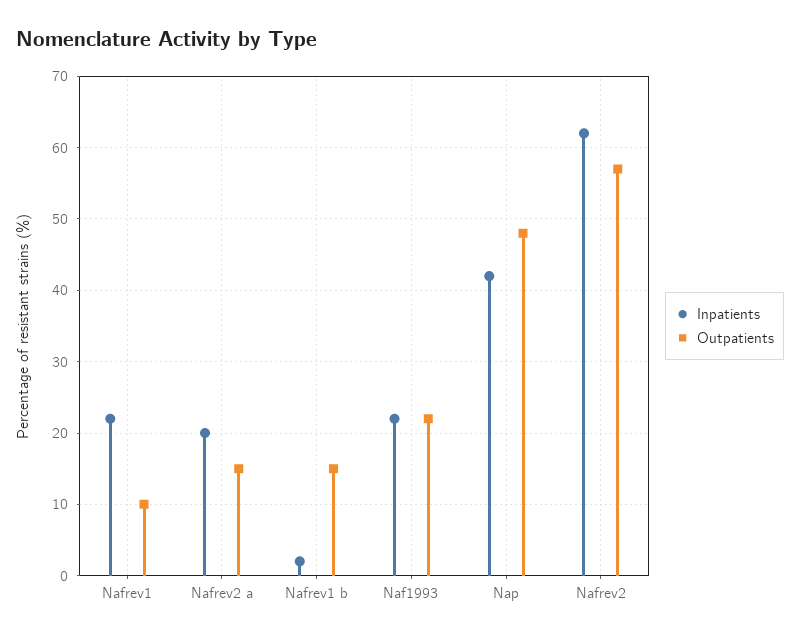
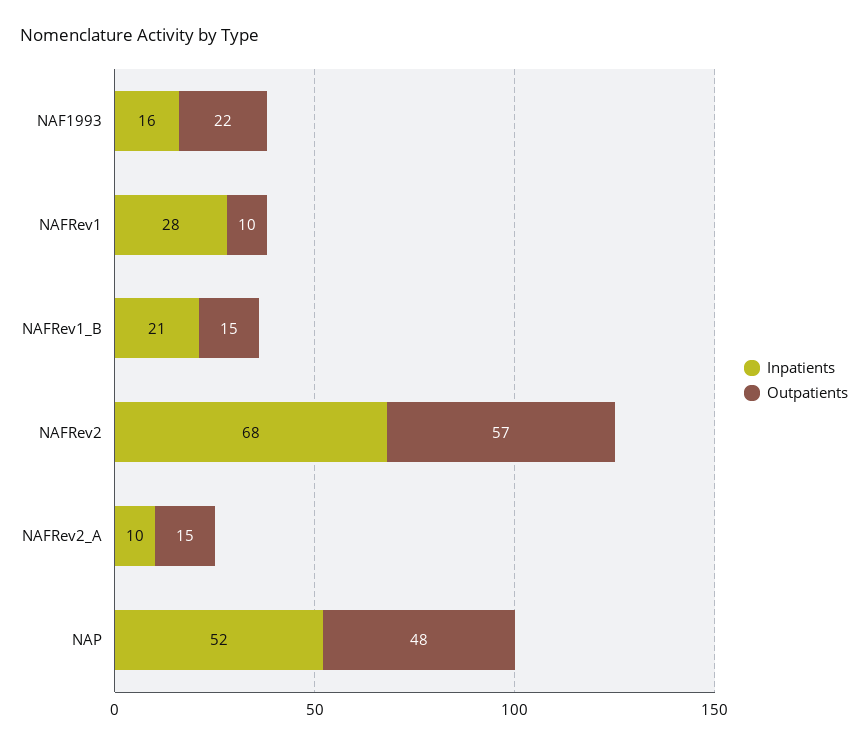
Inpatients, Nafrev1: 22 -> 28
Inpatients, Nafrev2 a: 20 -> 10
Inpatients, Nafrev1 b: 2 -> 21
Inpatients, Naf1993: 22 -> 16
Inpatients, Nap: 42 -> 52
Inpatients, Nafrev2: 62 -> 68

